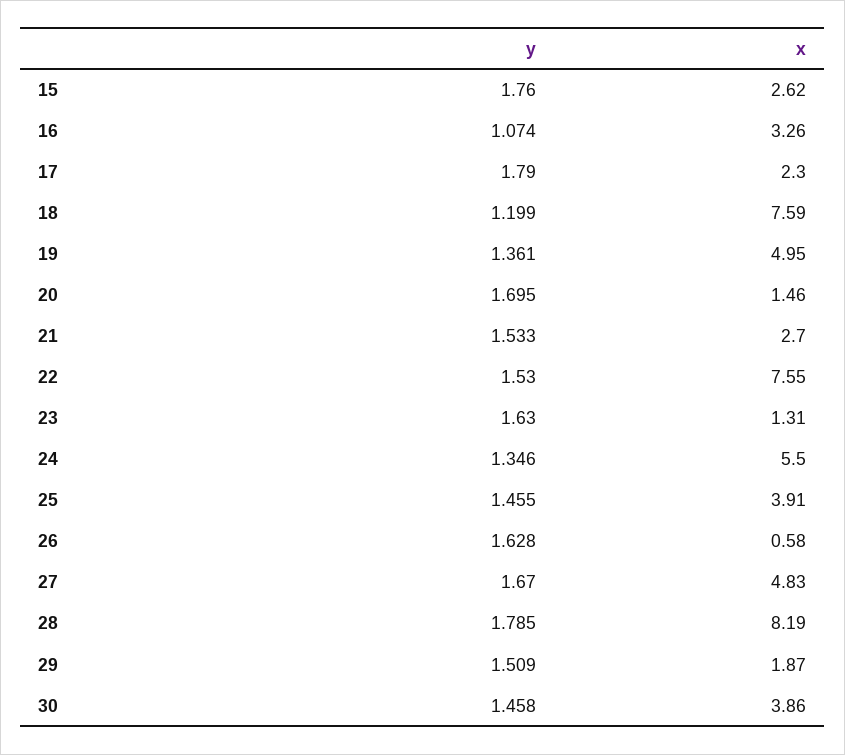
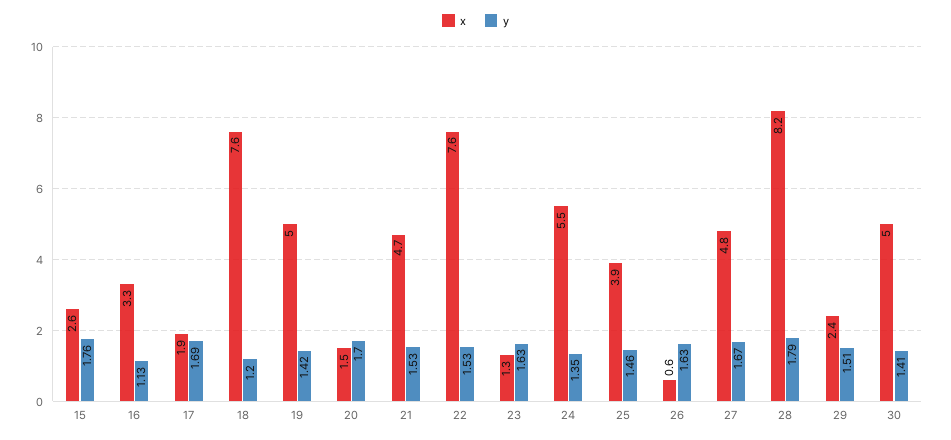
y, 16: 1.074 -> 1.13
y, 17: 1.79 -> 1.69
x, 17: 2.3 -> 1.9
y, 19: 1.361 -> 1.42
x, 21: 2.7 -> 4.7
x, 29: 1.87 -> 2.4
y, 30: 1.458 -> 1.41
x, 30: 3.86 -> 5

